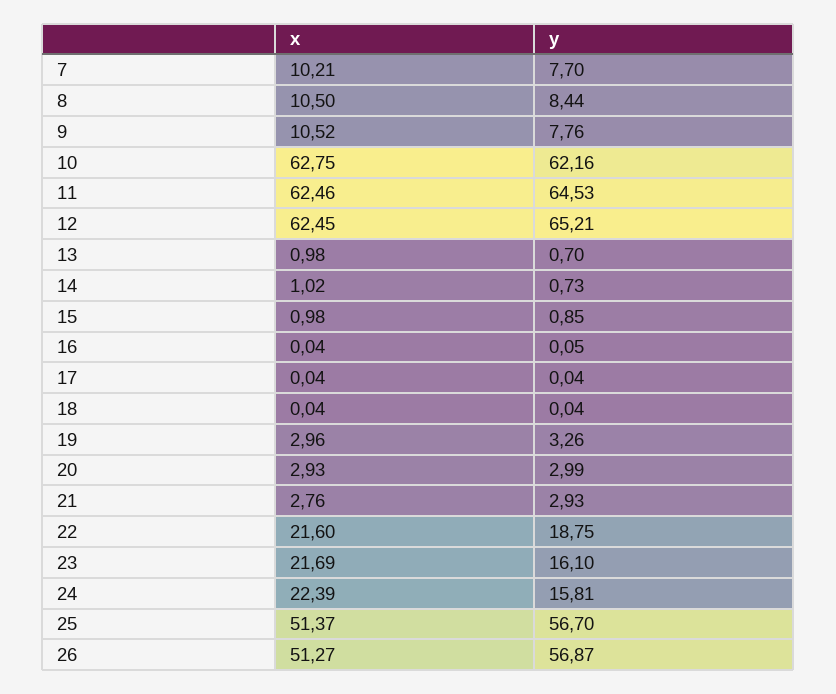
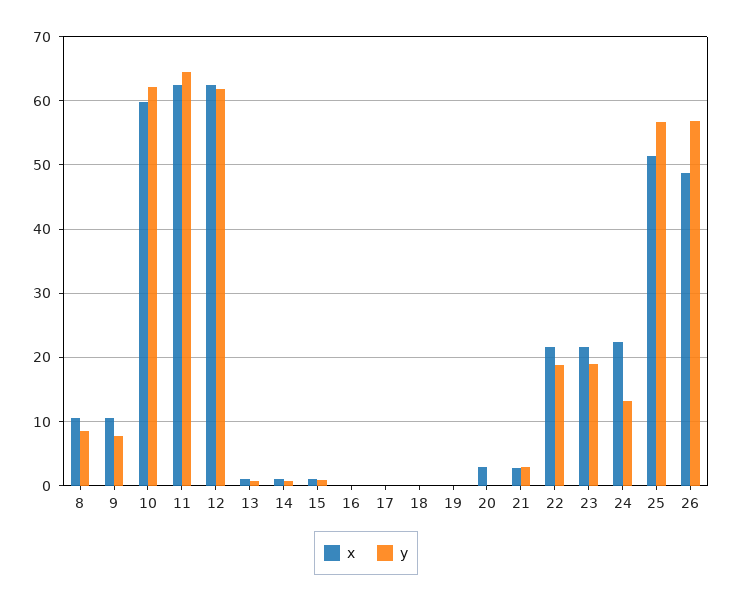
x, 7: 10.21 -> none
y, 7: 7.7 -> none
x, 10: 62.75 -> 60
y, 12: 65.21 -> 62
x, 19: 2.96 -> 0
y, 19: 3.26 -> 0
y, 20: 2.99 -> 0
y, 23: 16.1 -> 19
y, 24: 15.81 -> 13
x, 26: 51.27 -> 49

